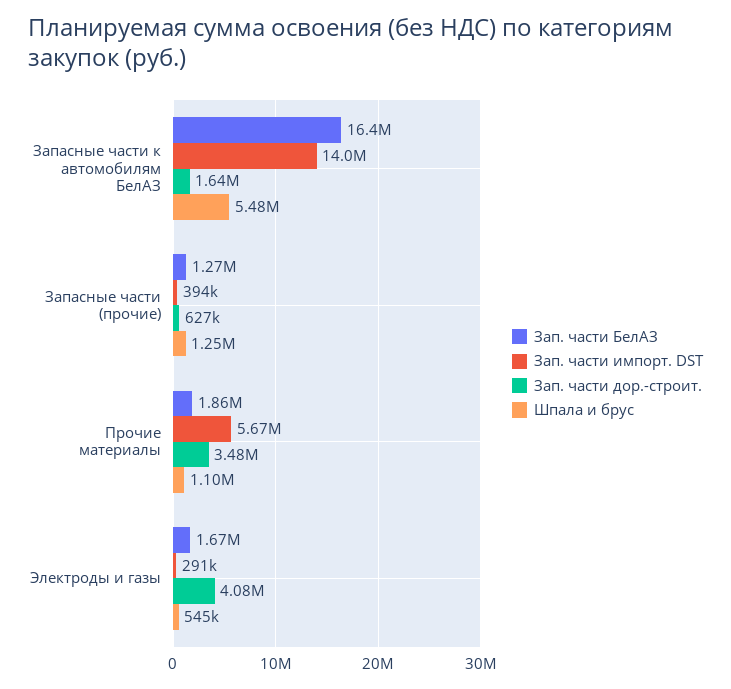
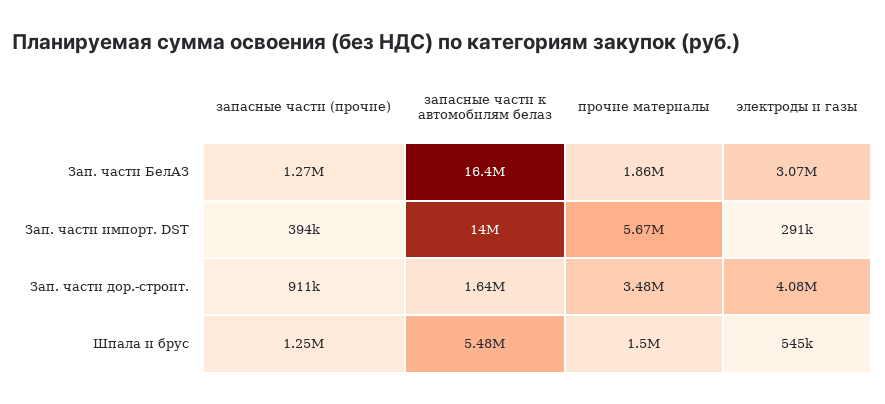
Зап. части дор.-строит., Запасные части (прочие): 627000 -> 911000
Шпала и брус, Прочие материалы: 1100000 -> 1500000
Зап. части БелАЗ, Электроды и газы: 1670000 -> 3070000

